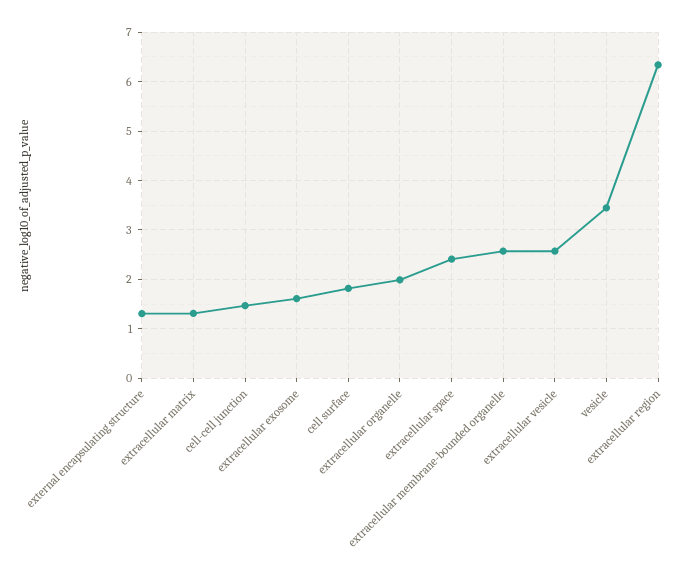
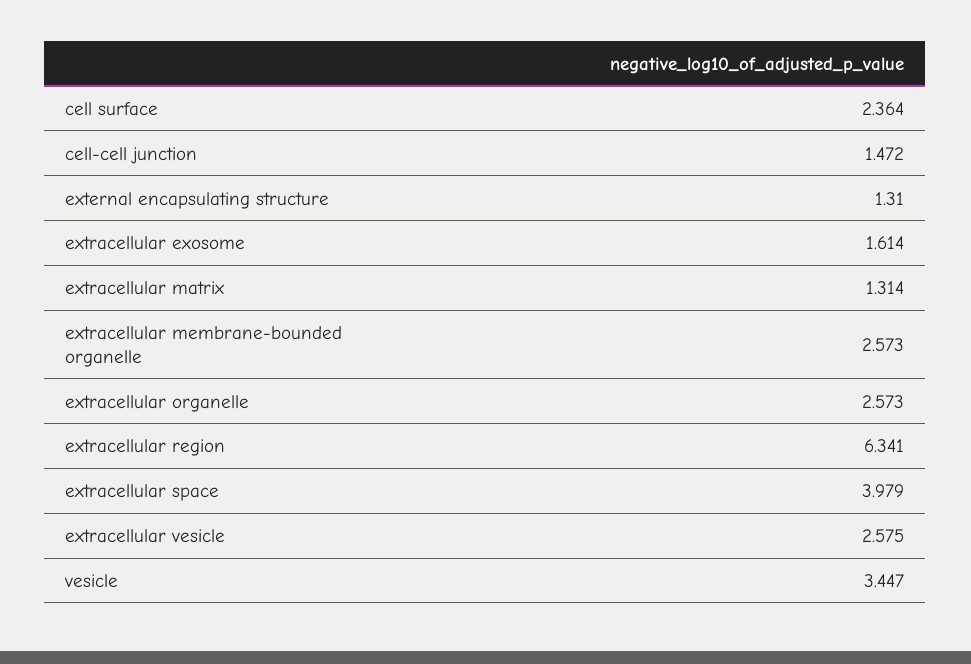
cell surface: 1.8 -> 2.364
extracellular organelle: 2 -> 2.573
extracellular space: 2.4 -> 3.979

